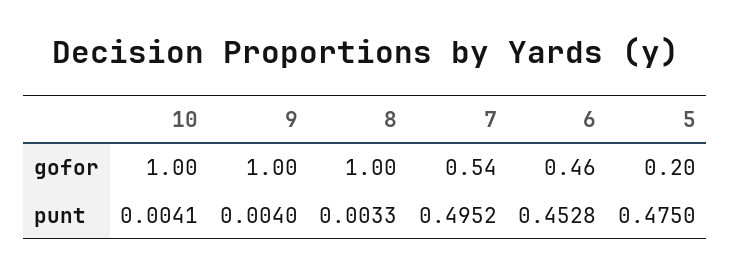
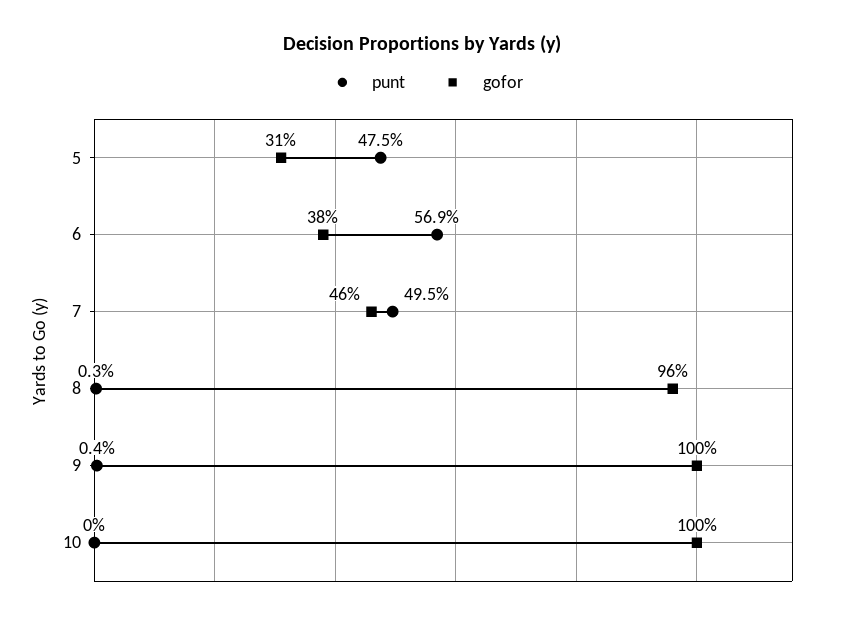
gofor, 8: 1 -> 0.96
gofor, 7: 0.54 -> 0.46
gofor, 6: 0.46 -> 0.38
gofor, 5: 0.2 -> 0.31
punt, 10: 0.0041 -> 0
punt, 6: 0.4528 -> 0.569

